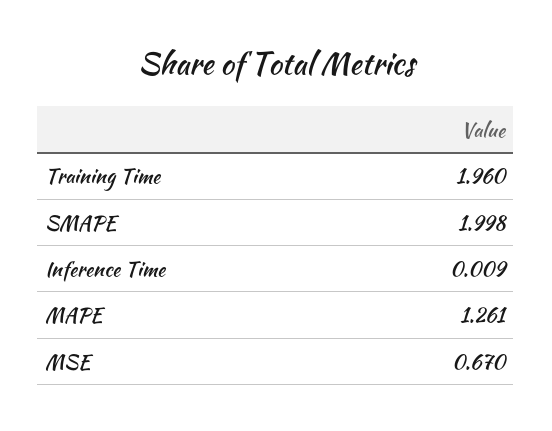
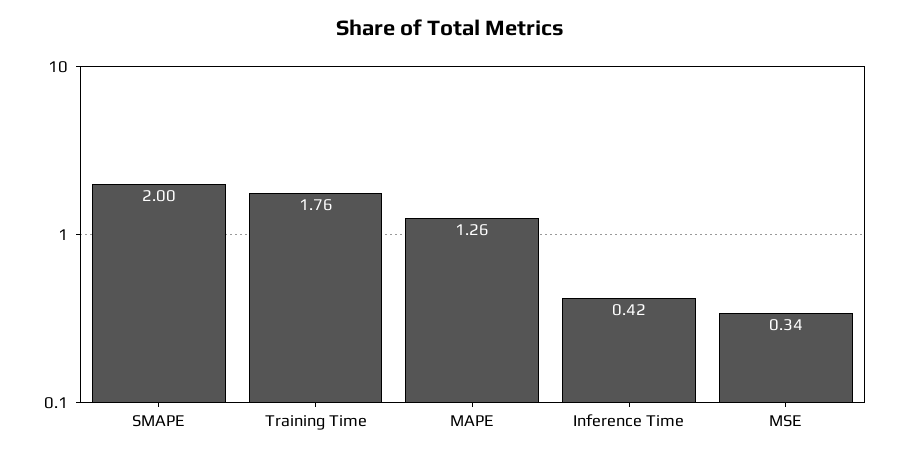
Training Time: 1.96 -> 1.76
Inference Time: 0.009 -> 0.42
MSE: 0.67 -> 0.34

